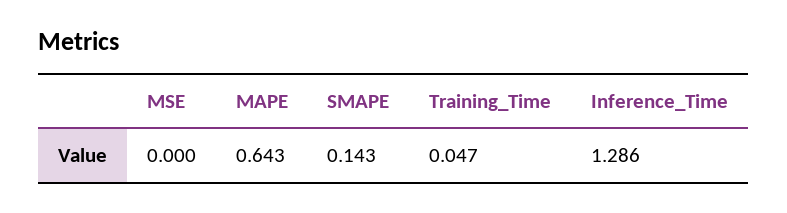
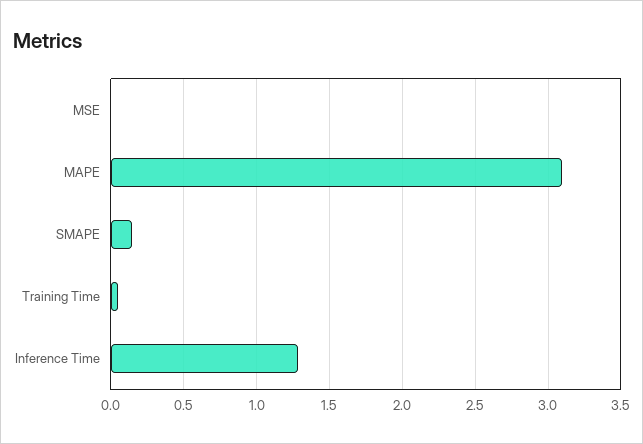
MAPE: 0.643 -> 3.1

